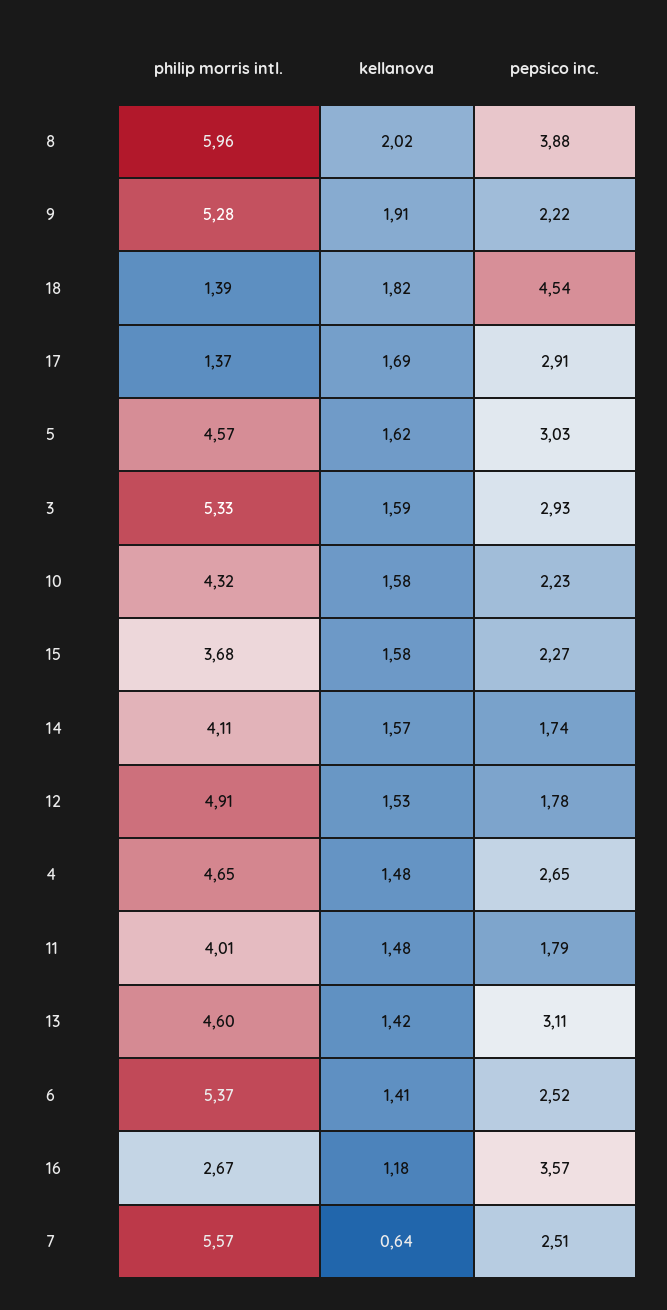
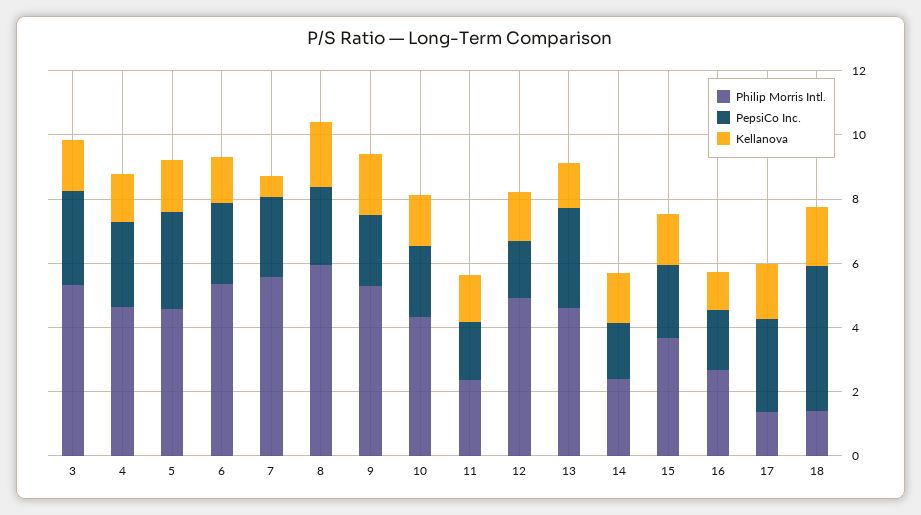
pepsico inc., 8: 3.88 -> 2.5
philip morris intl., 14: 4.11 -> 2.5
philip morris intl., 11: 4.01 -> 2.5
pepsico inc., 16: 3.57 -> 2

